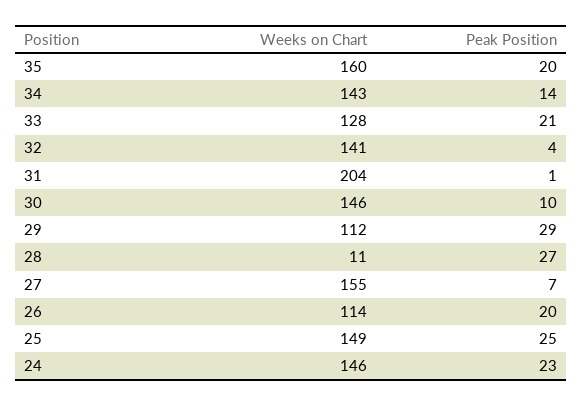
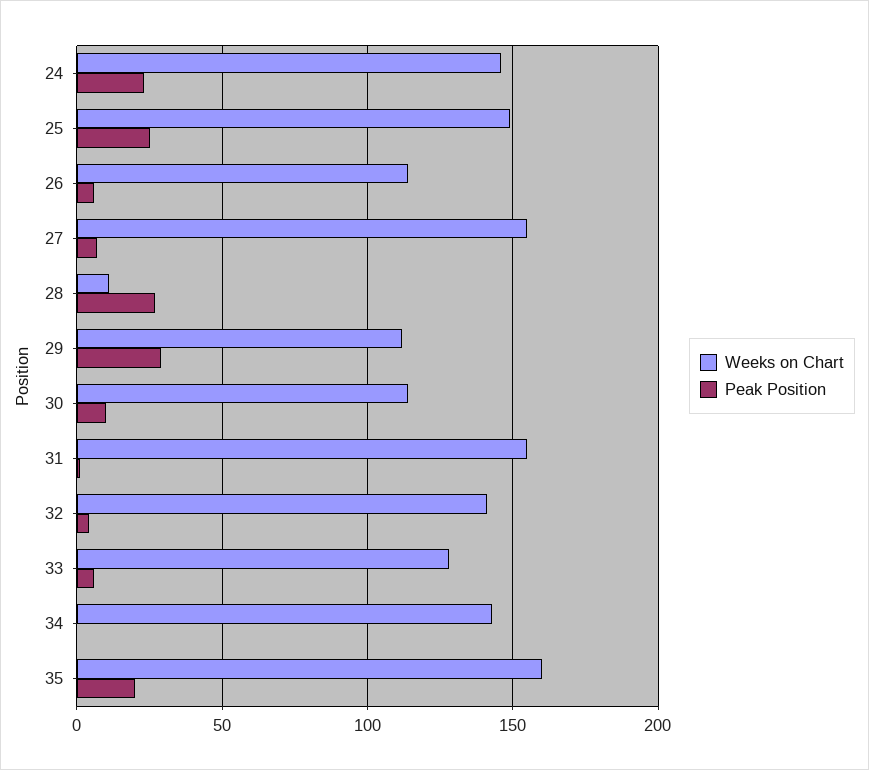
Peak Position, 34: 14 -> 0
Peak Position, 33: 21 -> 5
Weeks on Chart, 31: 204 -> 155
Weeks on Chart, 30: 146 -> 115
Peak Position, 26: 20 -> 5

